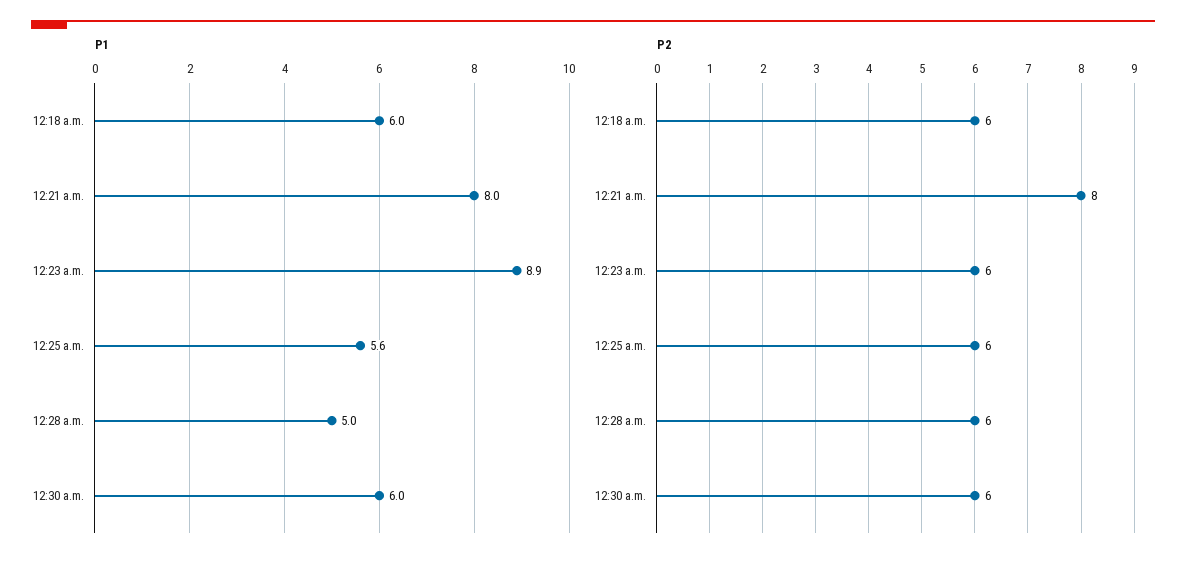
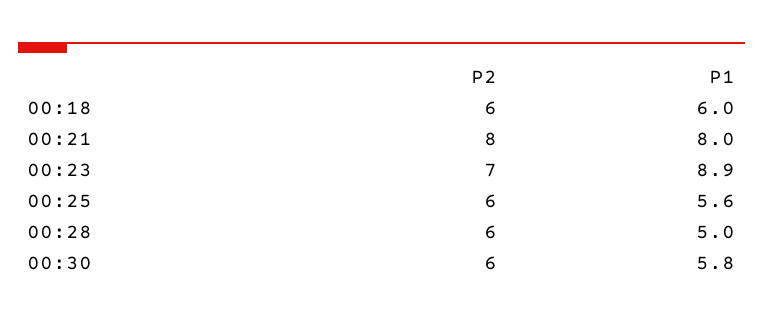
P1, 12:30 a.m.: 6 -> 5.8
P2, 12:23 a.m.: 6 -> 7

